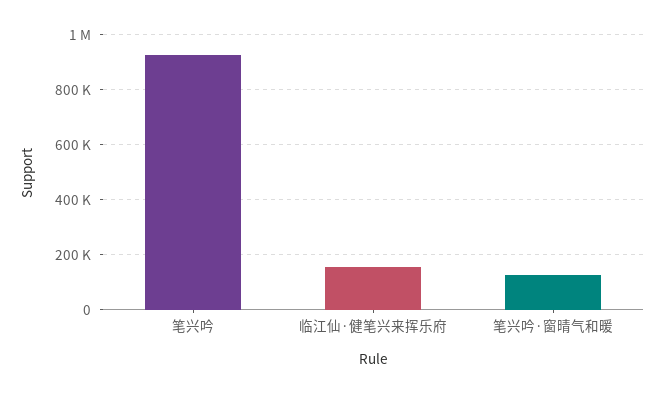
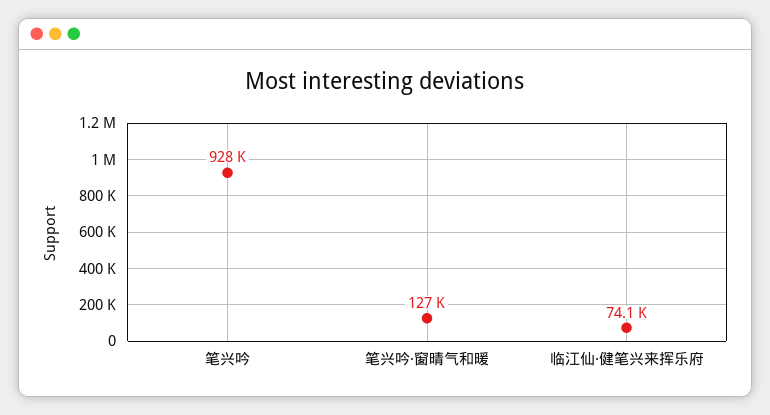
临江仙·健笔兴来挥乐府: 150000 -> 74100

